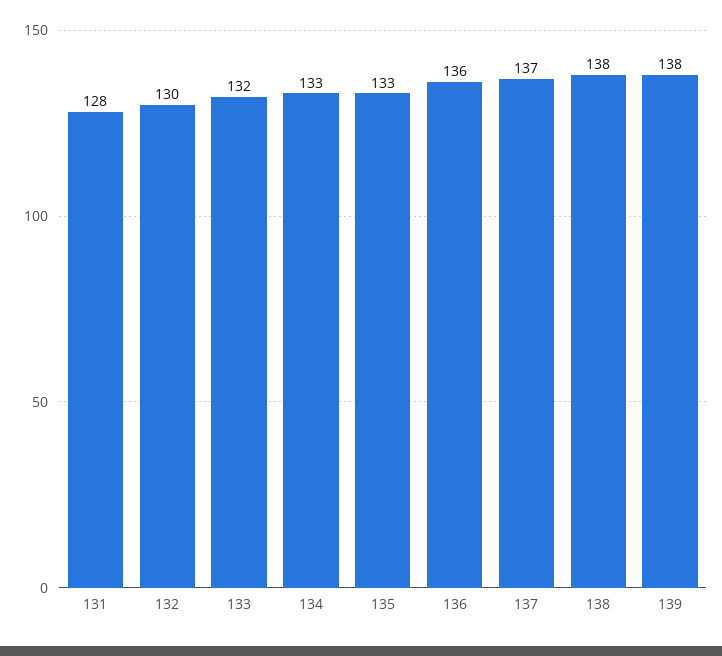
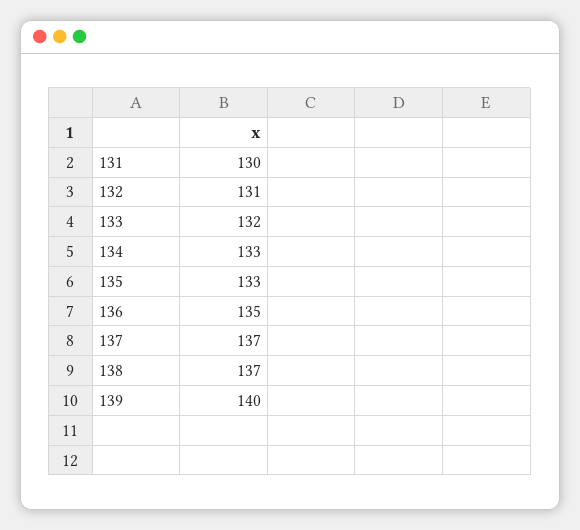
131: 128 -> 130
132: 130 -> 131
136: 136 -> 135
138: 138 -> 137
139: 138 -> 140

